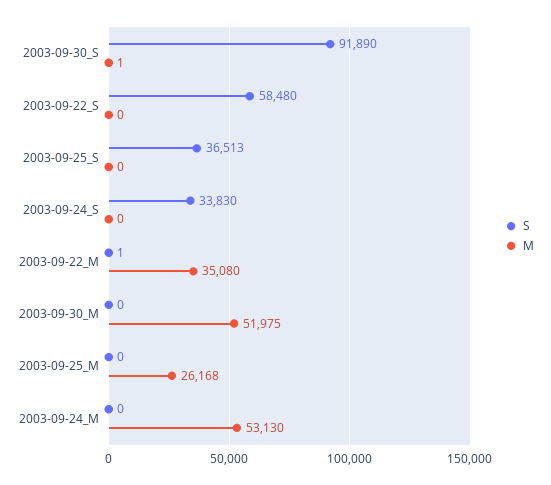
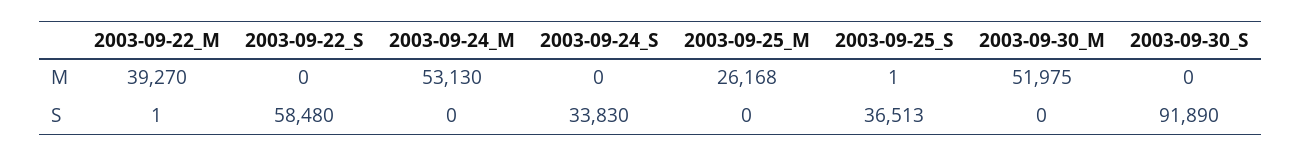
M, 2003-09-30_S: 1 -> 0
M, 2003-09-25_S: 0 -> 1
M, 2003-09-22_M: 35080 -> 39270

